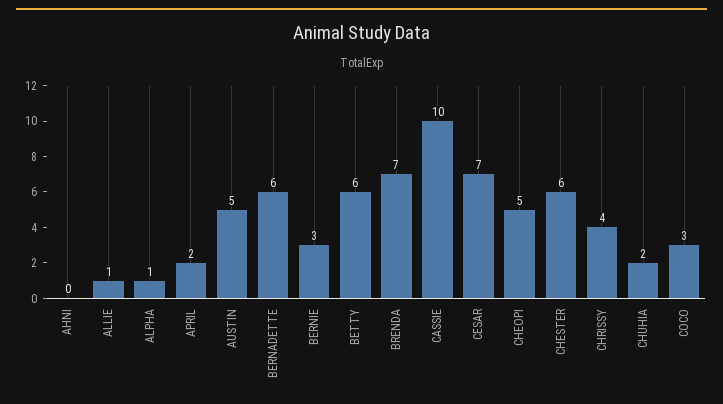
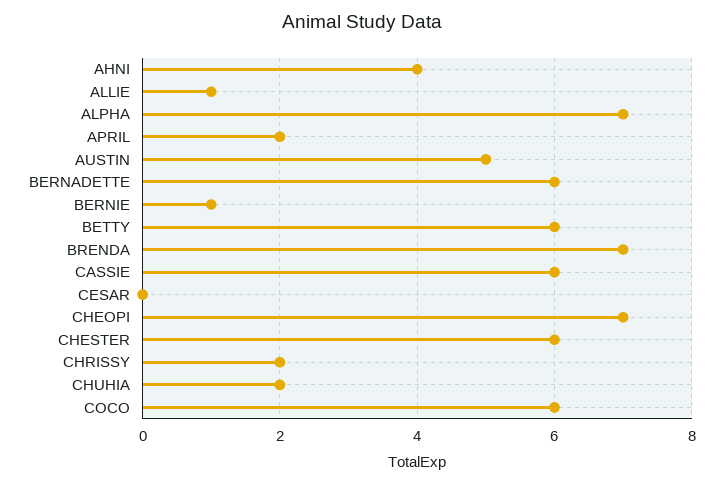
AHNI: 0 -> 4
ALPHA: 1 -> 7
BERNIE: 3 -> 1
CASSIE: 10 -> 6
CESAR: 7 -> 0
CHEOPI: 5 -> 7
CHRISSY: 4 -> 2
COCO: 3 -> 6

